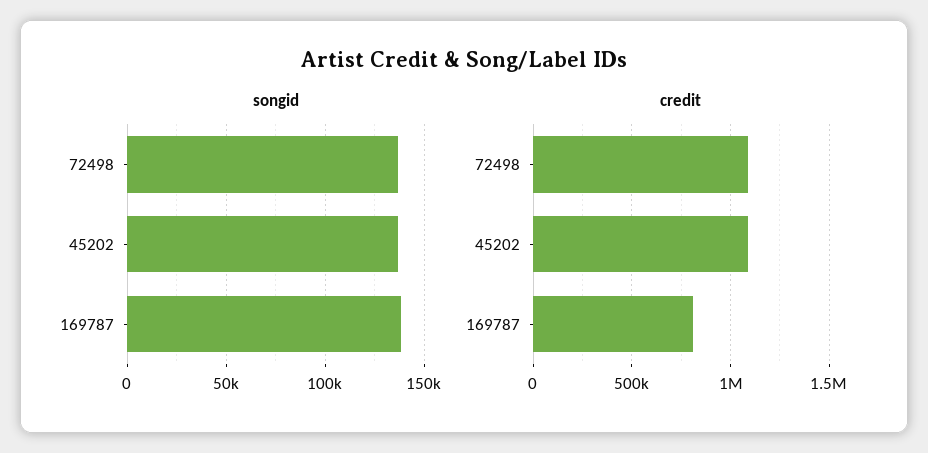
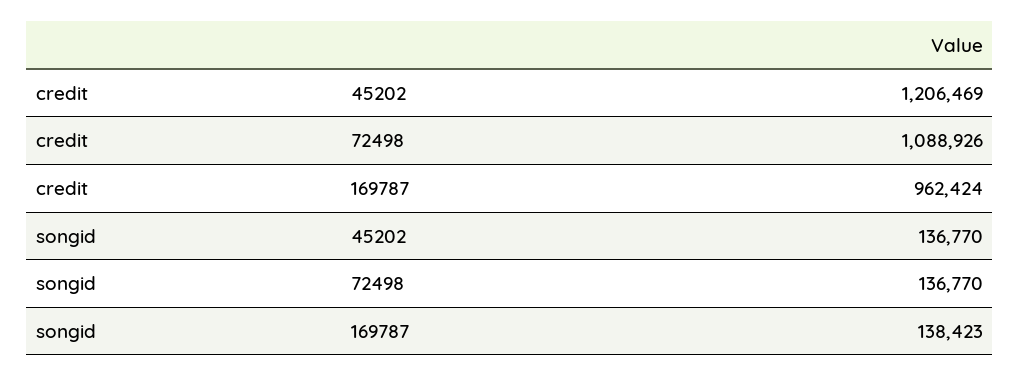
credit, 45202: 1100000 -> 1206469
credit, 169787: 800000 -> 962424

